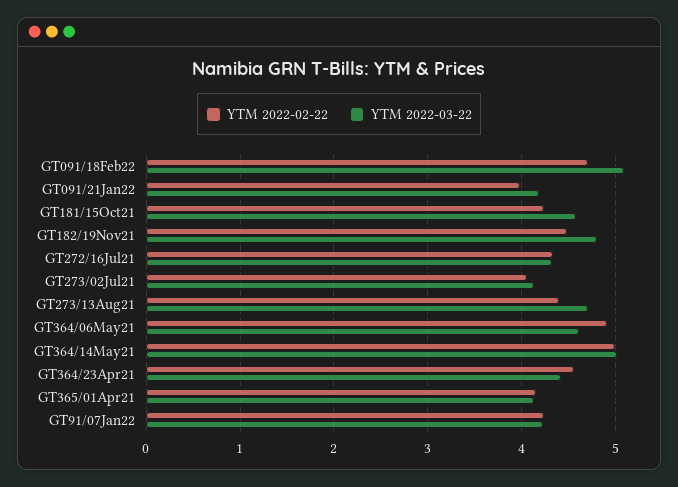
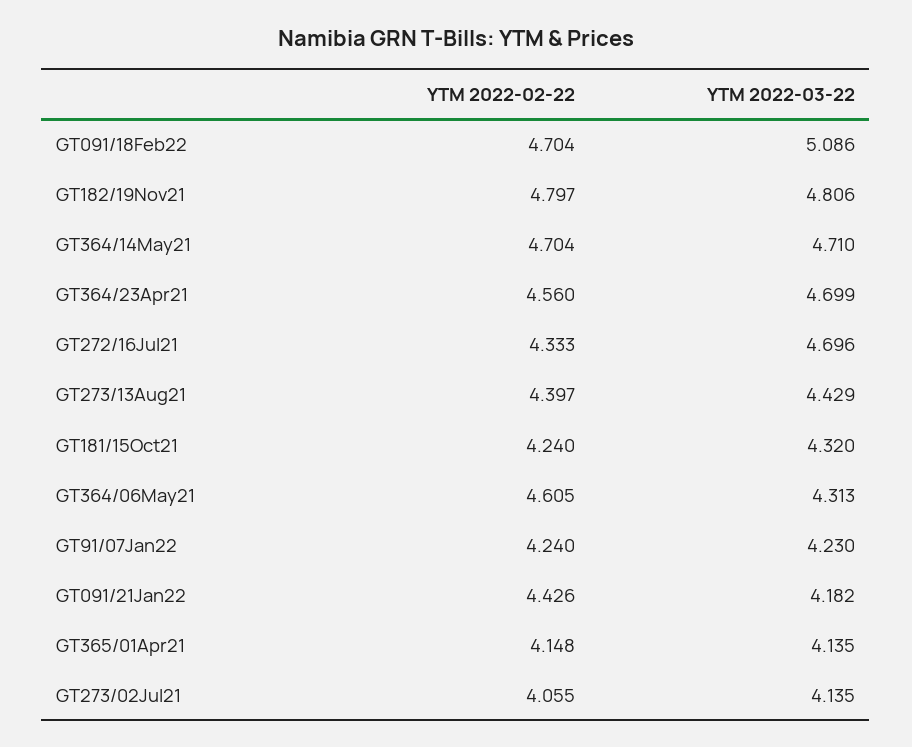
YTM 2022-02-22, GT091/21Jan22: 4 -> 4.426
YTM 2022-03-22, GT181/15Oct21: 4.6 -> 4.32
YTM 2022-02-22, GT182/19Nov21: 4.5 -> 4.797
YTM 2022-03-22, GT272/16Jul21: 4.3 -> 4.696
YTM 2022-03-22, GT273/13Aug21: 4.7 -> 4.429
YTM 2022-02-22, GT364/06May21: 4.9 -> 4.605
YTM 2022-03-22, GT364/06May21: 4.6 -> 4.313
YTM 2022-02-22, GT364/14May21: 5 -> 4.704
YTM 2022-03-22, GT364/14May21: 5 -> 4.71
YTM 2022-03-22, GT364/23Apr21: 4.4 -> 4.699

